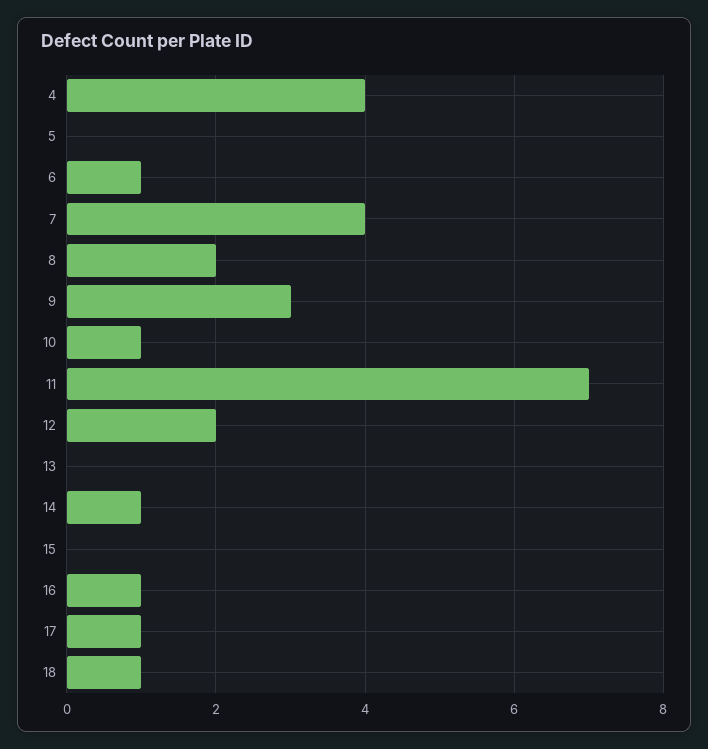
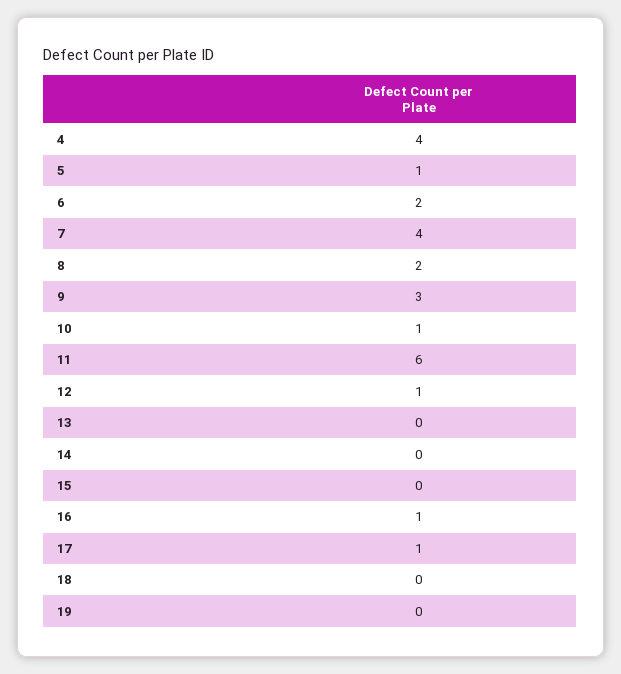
5: 0 -> 1
6: 1 -> 2
11: 7 -> 6
12: 2 -> 1
14: 1 -> 0
18: 1 -> 0
19: none -> 0

